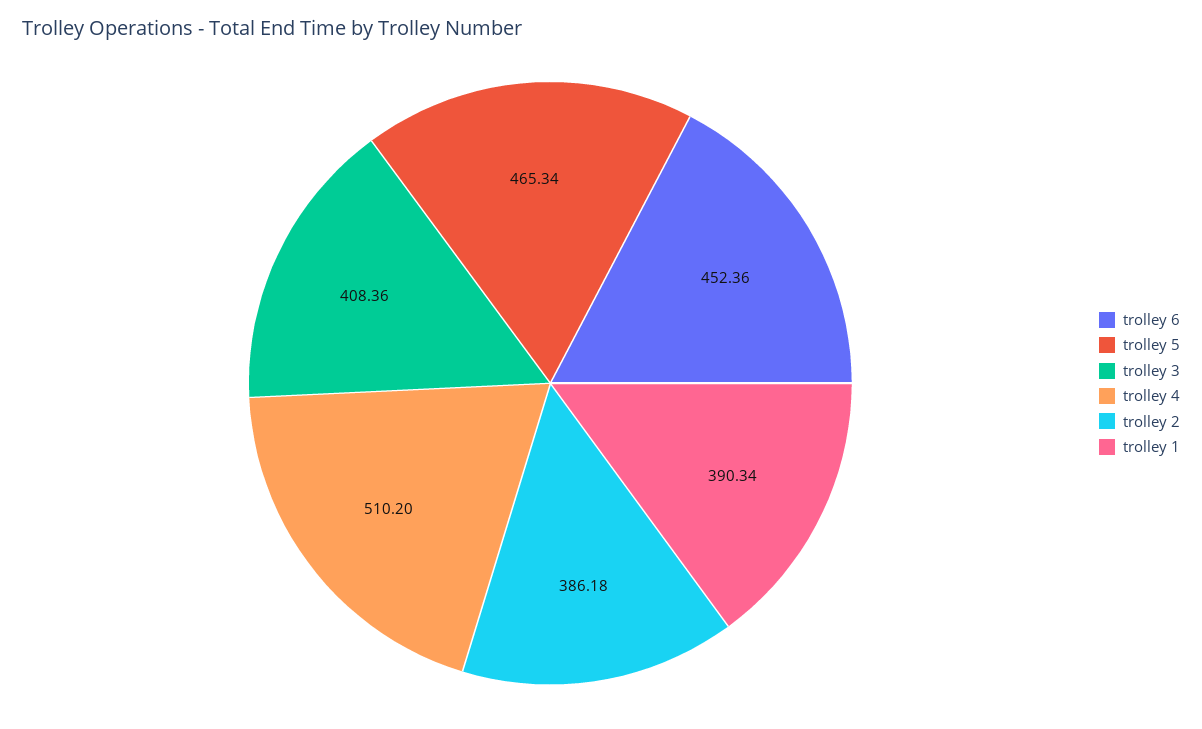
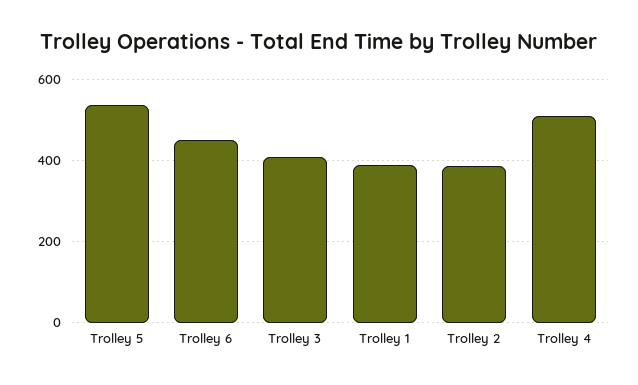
trolley 5: 465.34 -> 540

